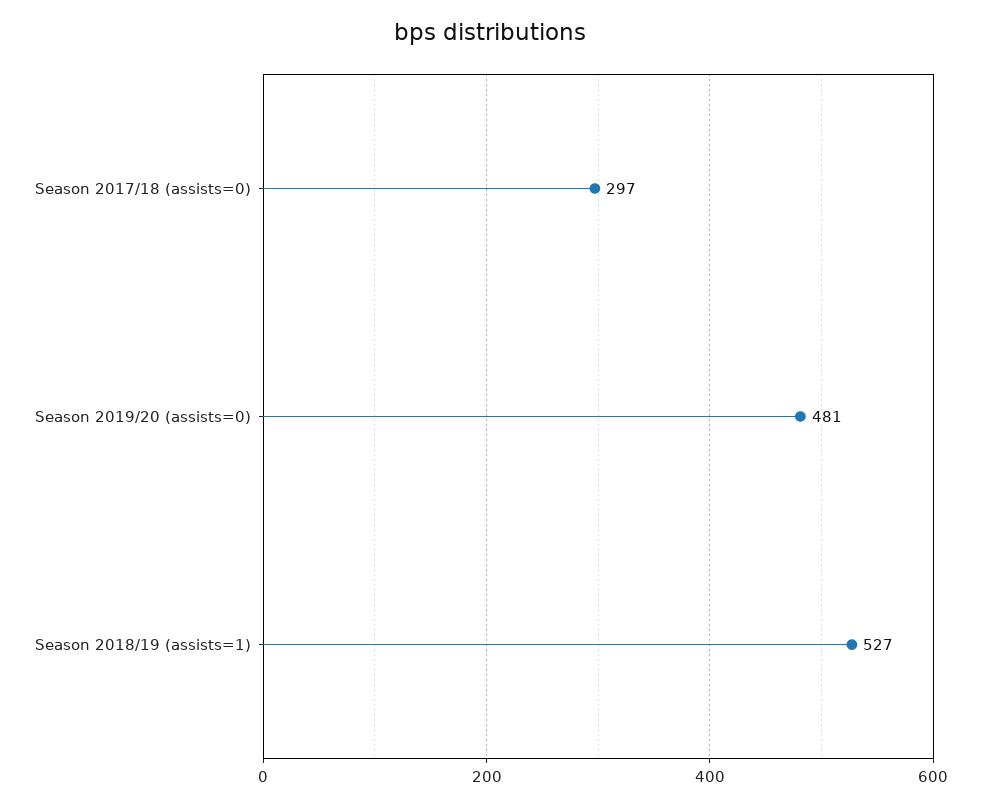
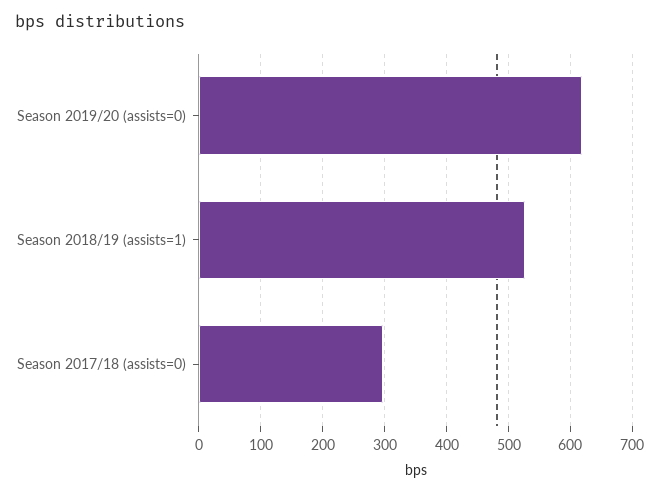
Season 2019/20 (assists=0): 481 -> 620

